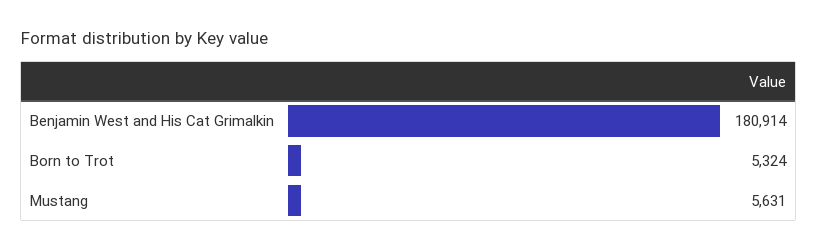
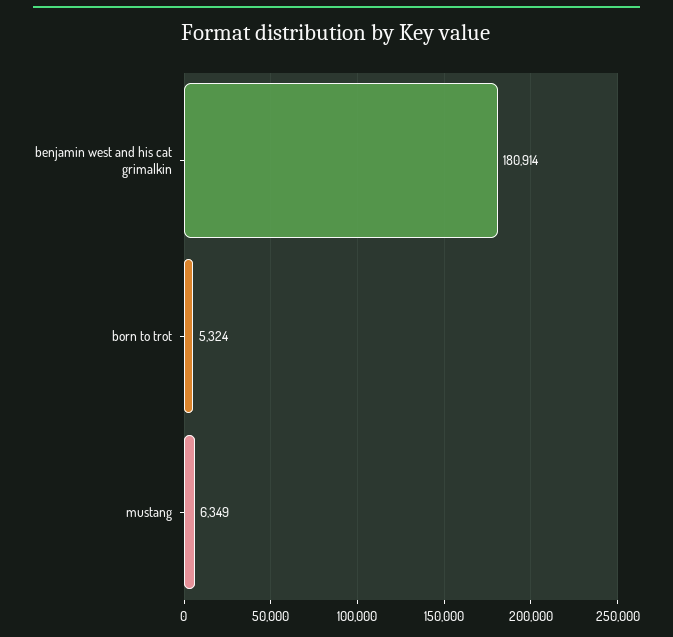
Mustang: 5631 -> 6349

